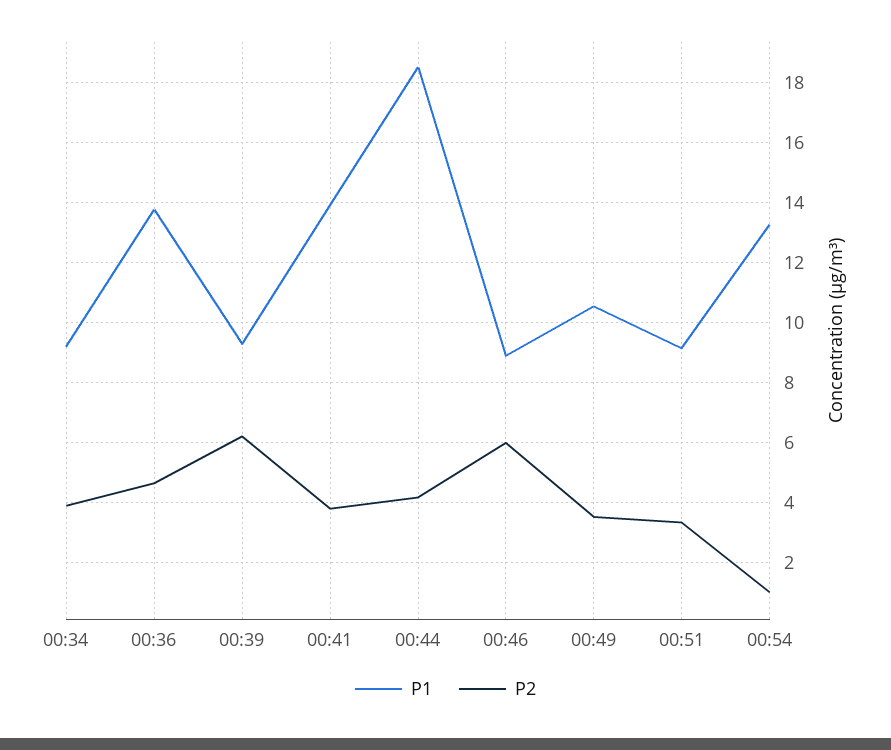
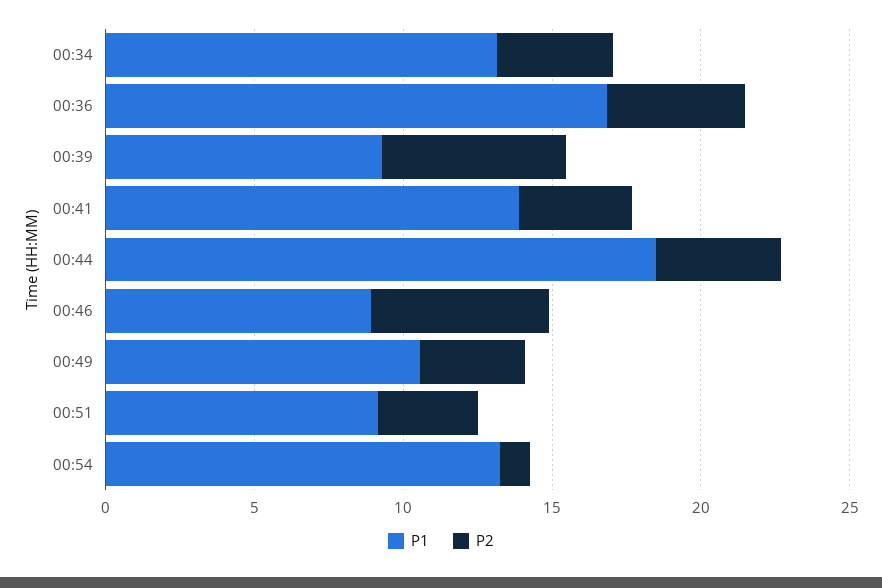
P1, 00:34: 9.2 -> 13
P1, 00:36: 13.8 -> 17

